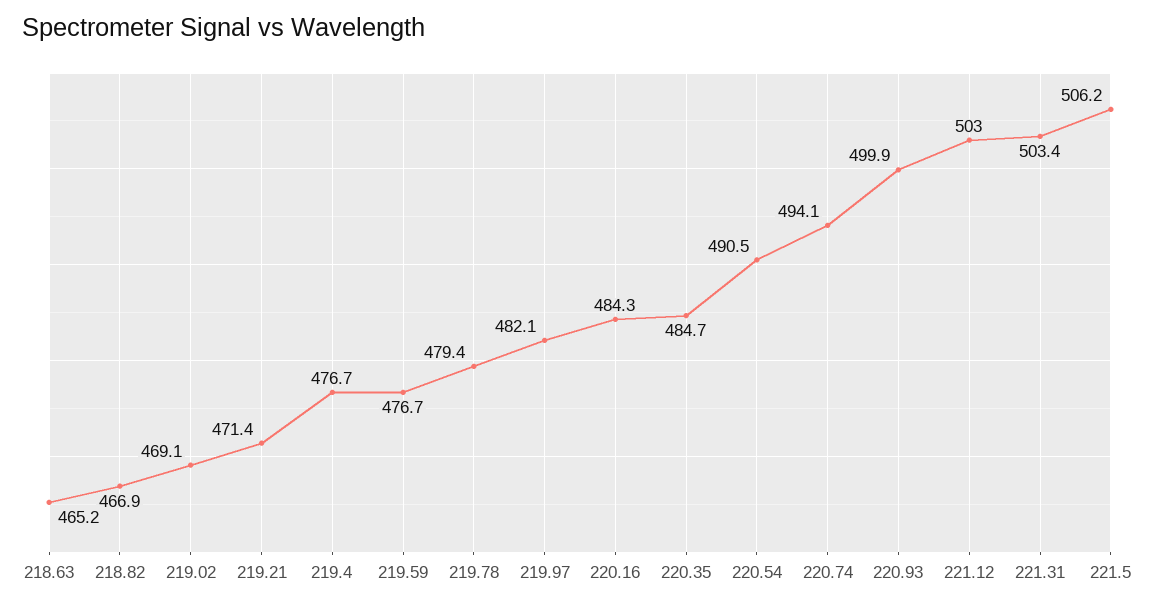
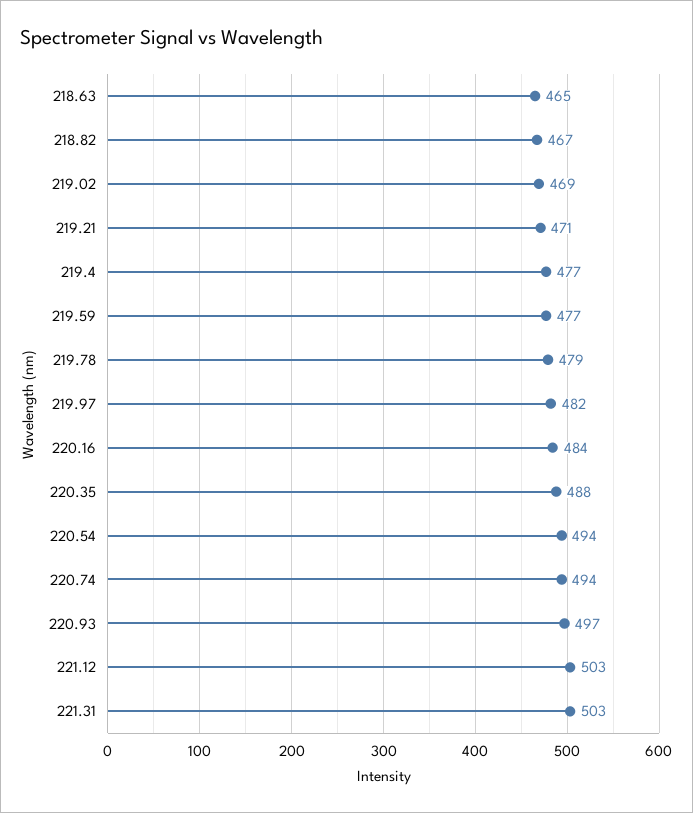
220.35: 484.7 -> 488
220.54: 490.5 -> 494
220.93: 499.9 -> 497
221.5: 506.2 -> none

